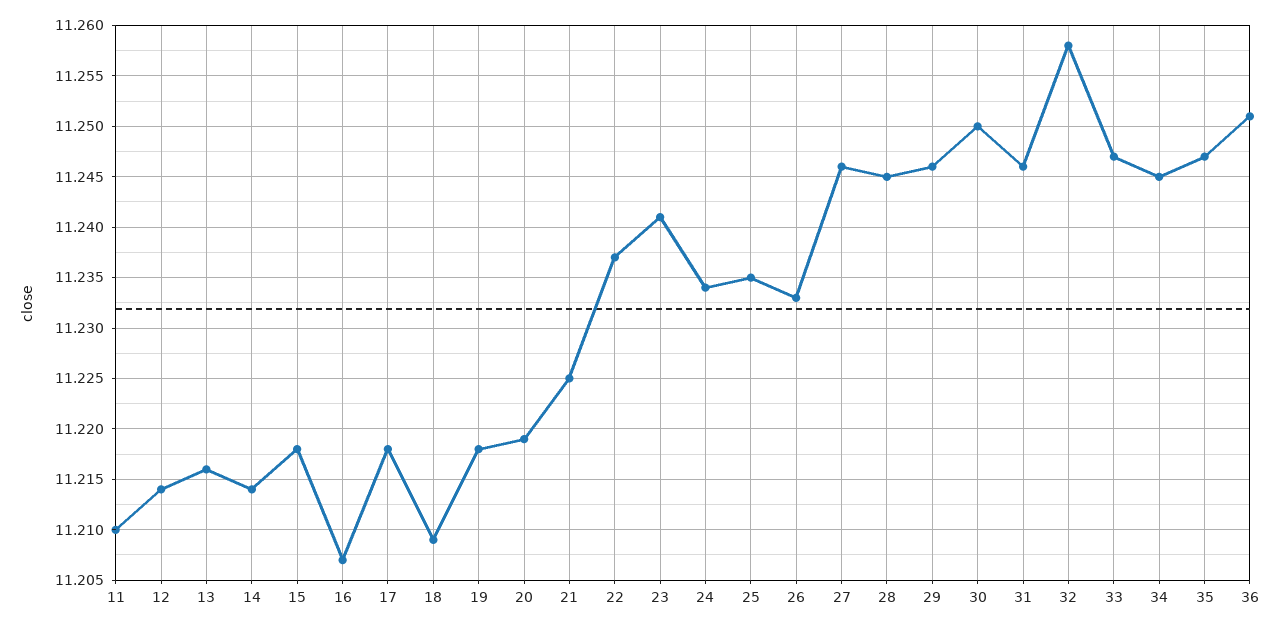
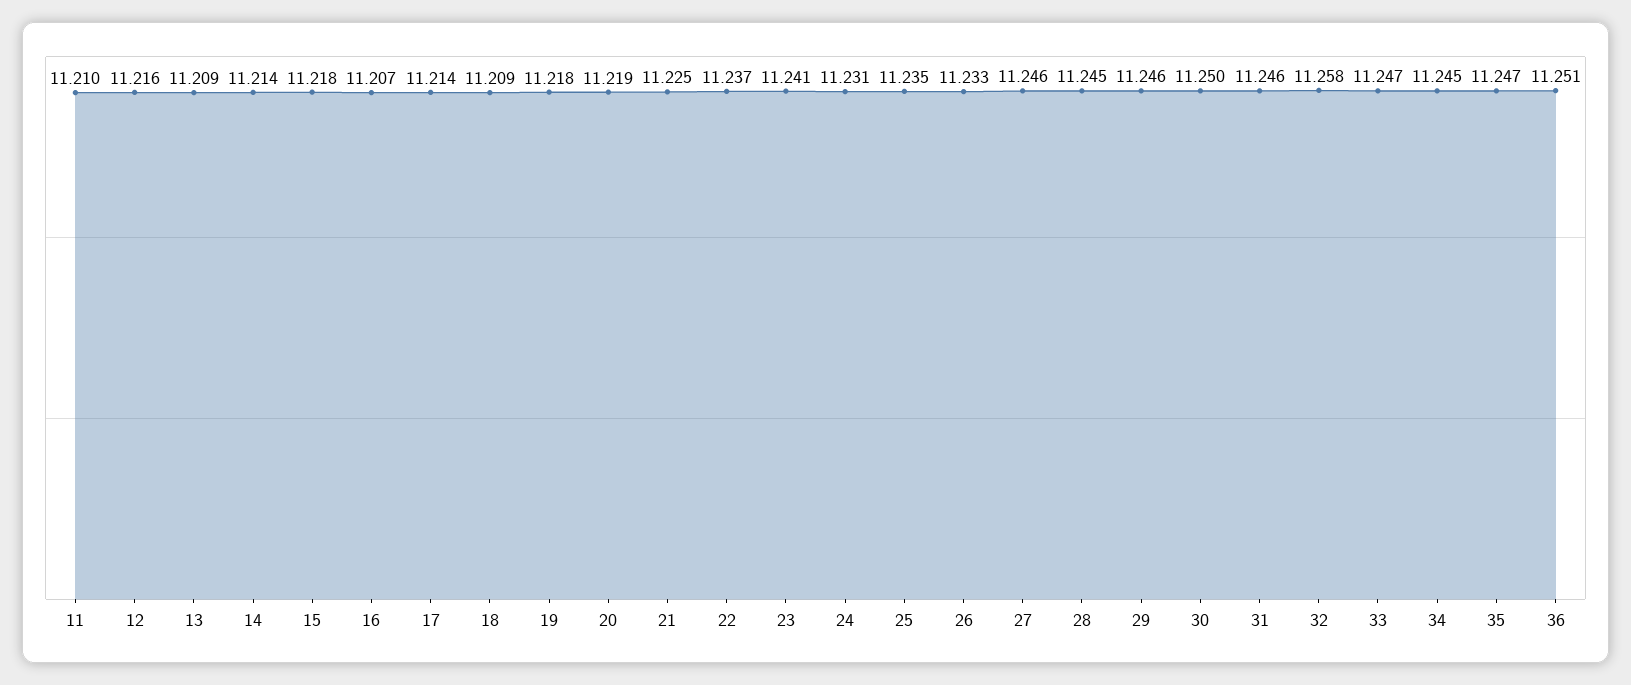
12: 11.214 -> 11.216
13: 11.216 -> 11.209
17: 11.218 -> 11.214
24: 11.234 -> 11.231

